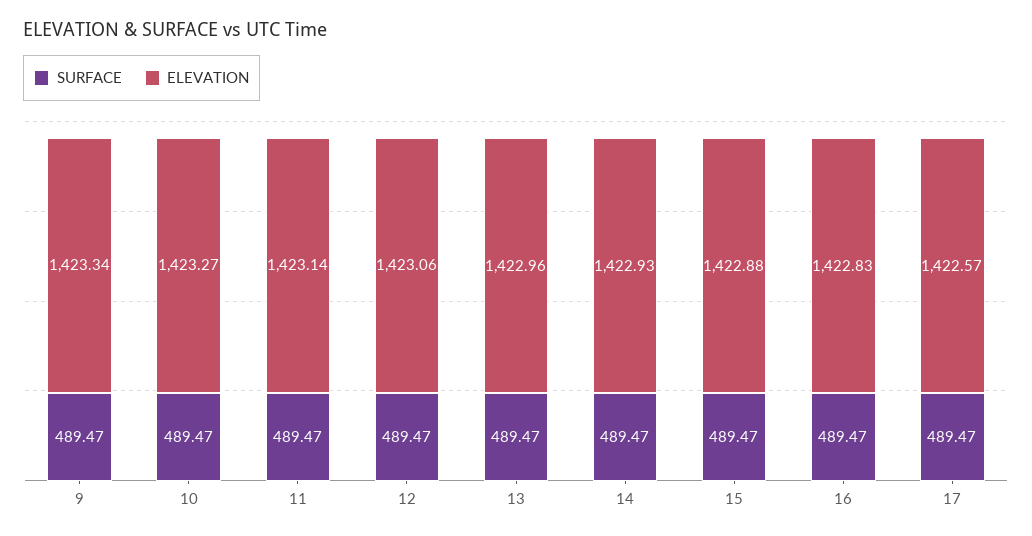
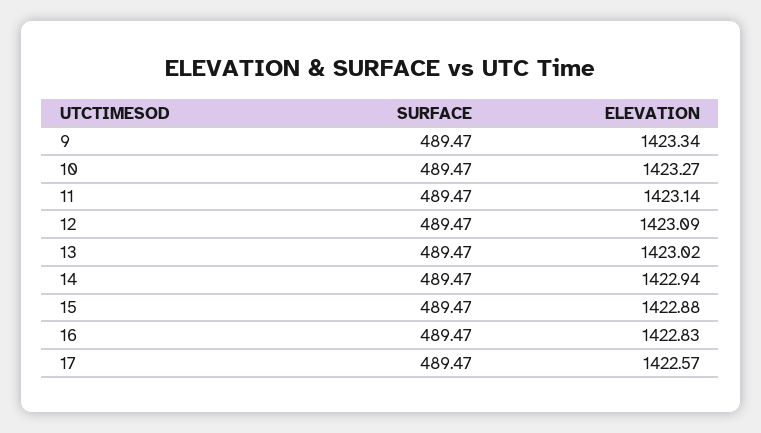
ELEVATION, 12: 1423.06 -> 1423.09
ELEVATION, 13: 1422.96 -> 1423.02
ELEVATION, 14: 1422.93 -> 1422.94

